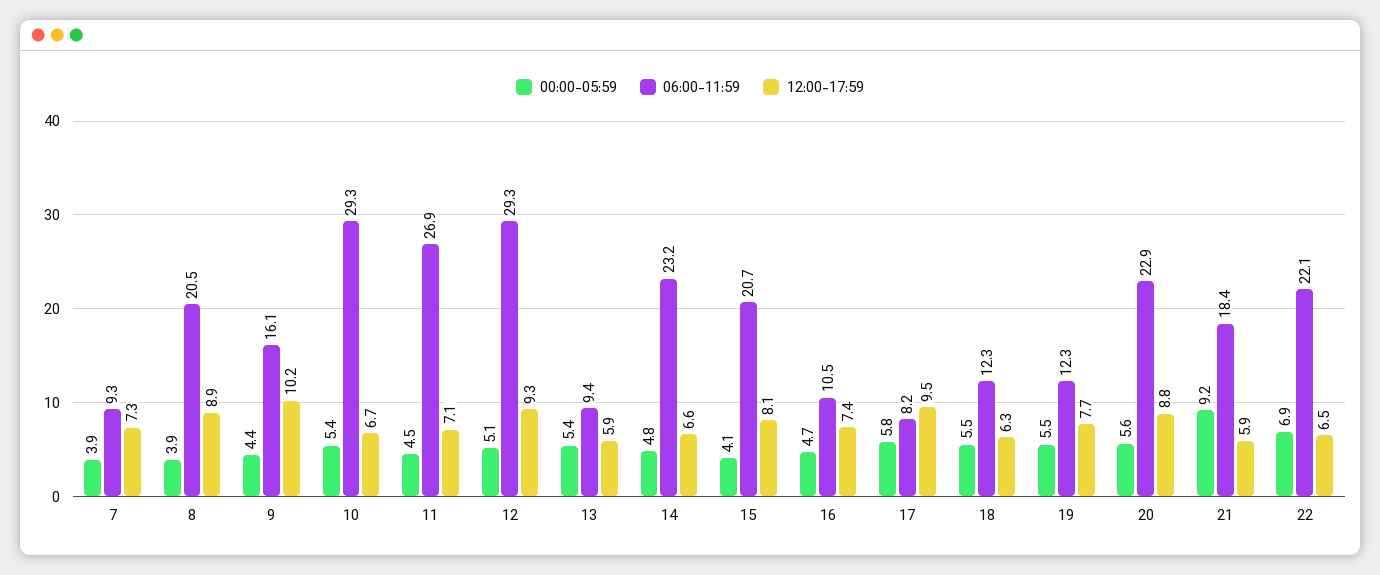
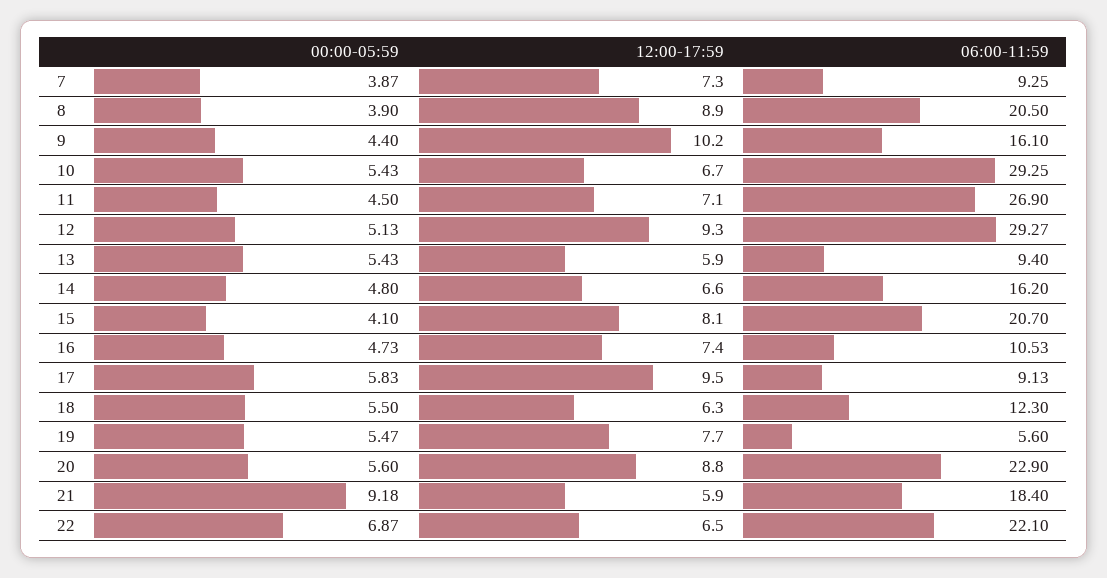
06:00-11:59, 14: 23.2 -> 16.2
06:00-11:59, 17: 8.2 -> 9.13
06:00-11:59, 19: 12.3 -> 5.6

